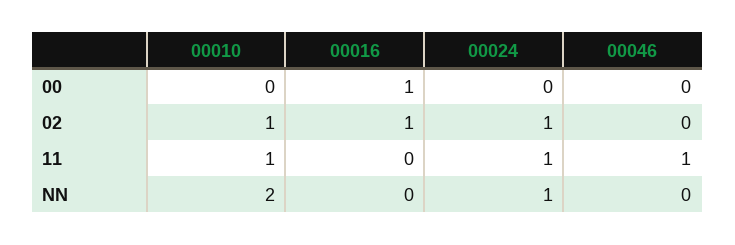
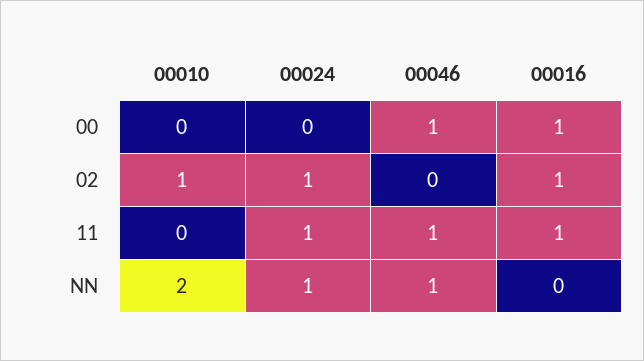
00046, 00: 0 -> 1
00010, 11: 1 -> 0
00016, 11: 0 -> 1
00046, NN: 0 -> 1

